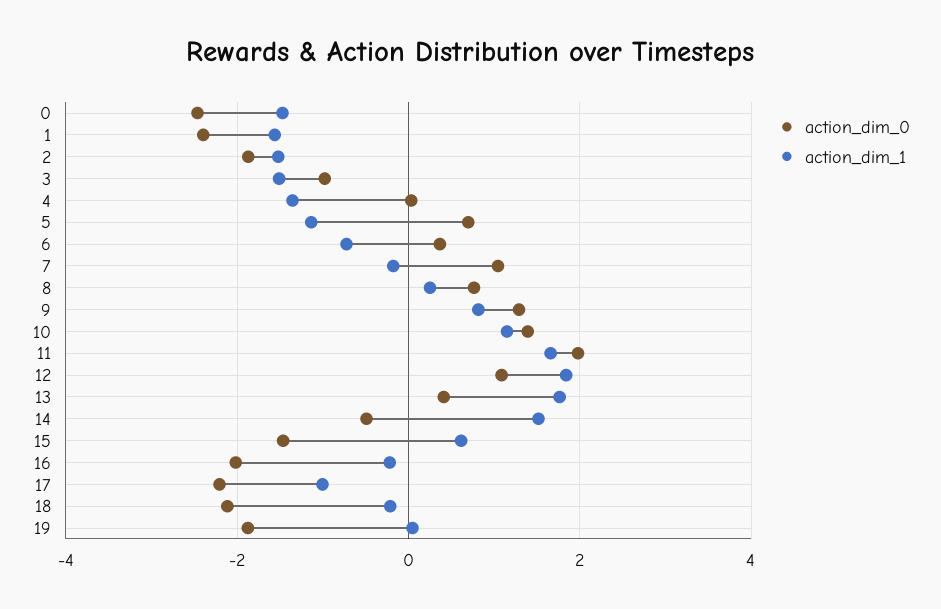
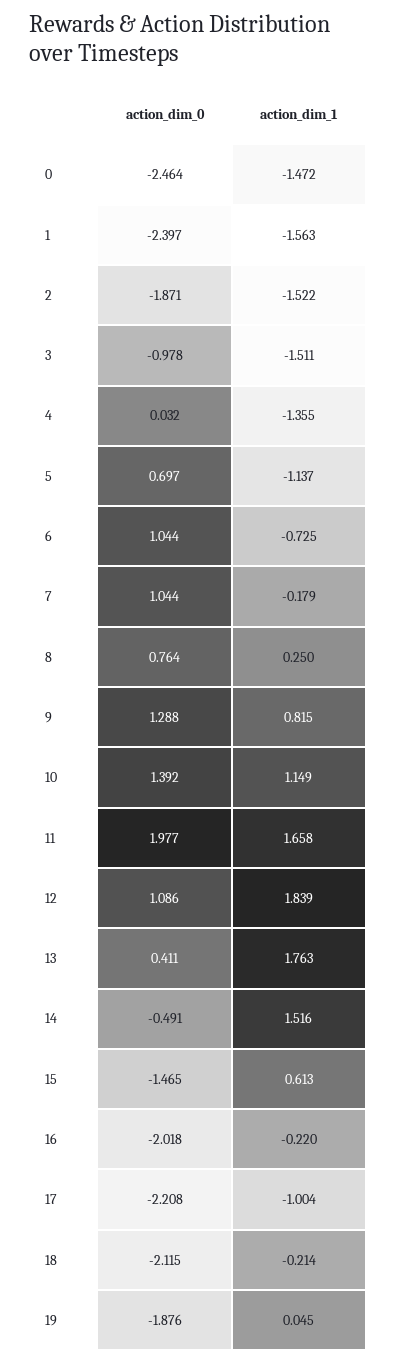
action_dim_0, 6: 0.4 -> 1.044

